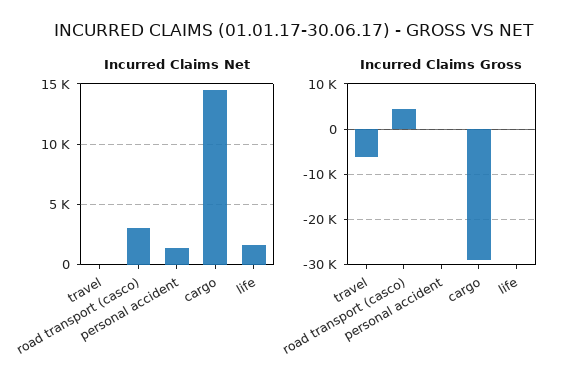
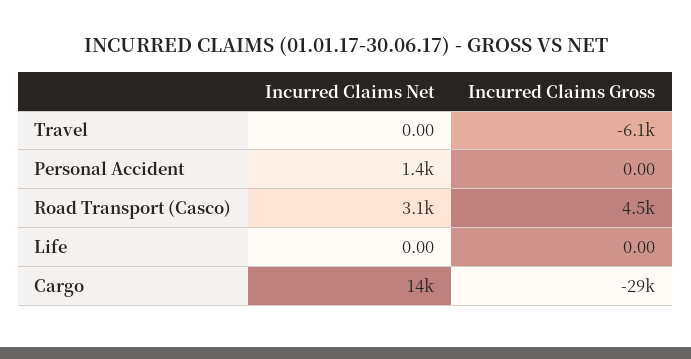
Incurred Claims Net, life: 1500 -> 0

